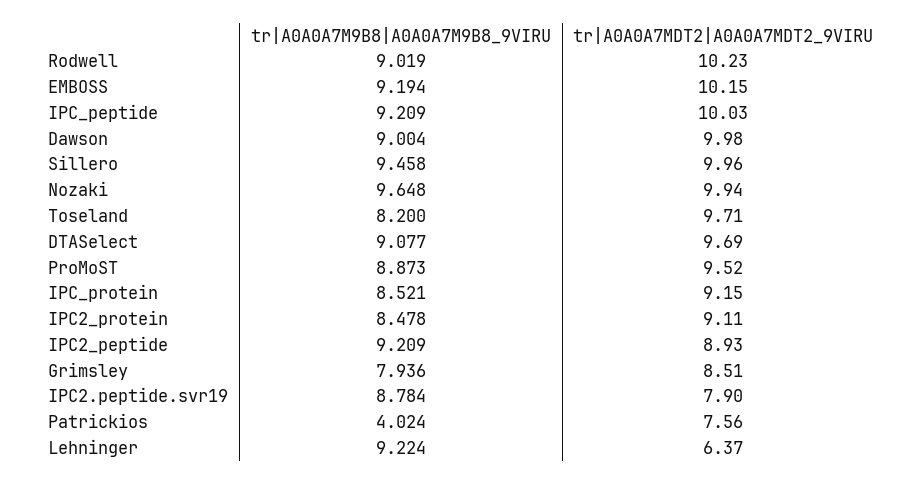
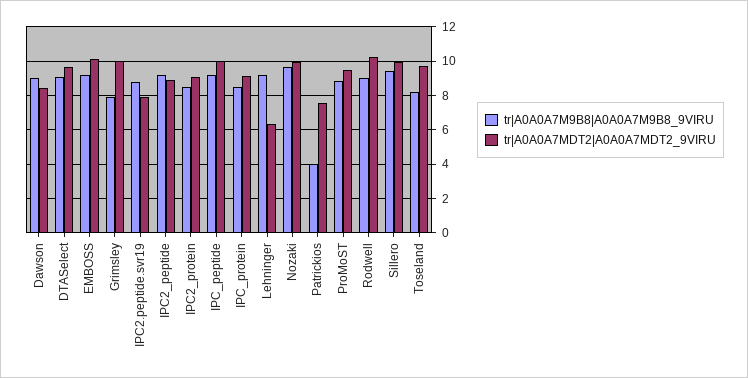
tr|A0A0A7MDT2|A0A0A7MDT2_9VIRU, Dawson: 9.98 -> 8.5
tr|A0A0A7MDT2|A0A0A7MDT2_9VIRU, Grimsley: 8.51 -> 10

